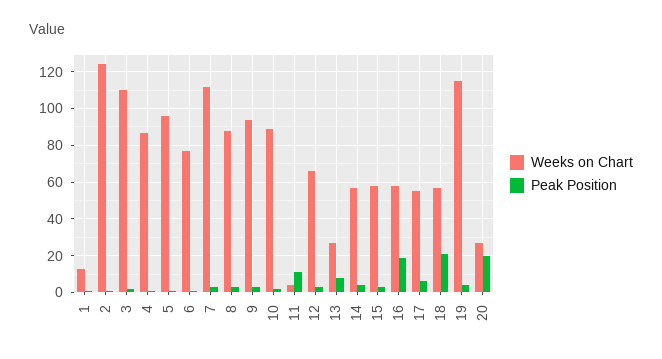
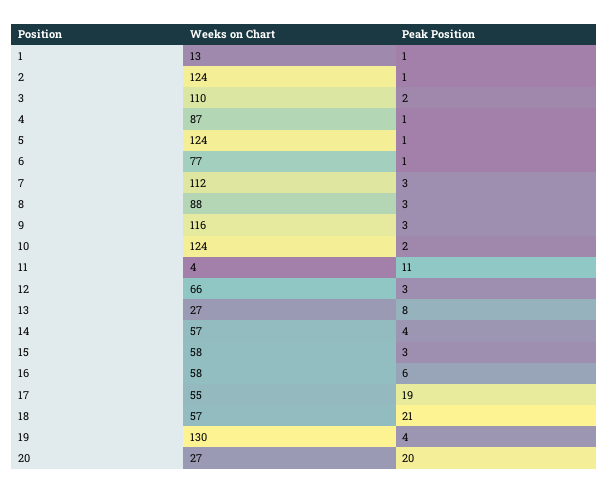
Weeks on Chart, 5: 95 -> 124
Weeks on Chart, 9: 95 -> 116
Weeks on Chart, 10: 90 -> 124
Peak Position, 16: 20 -> 6
Peak Position, 17: 5 -> 19
Weeks on Chart, 19: 115 -> 130

